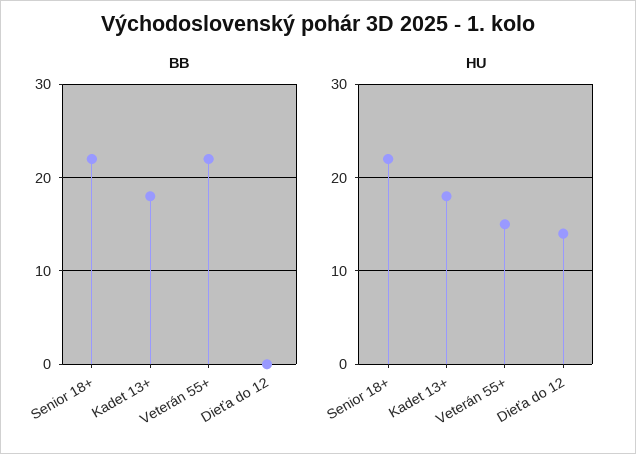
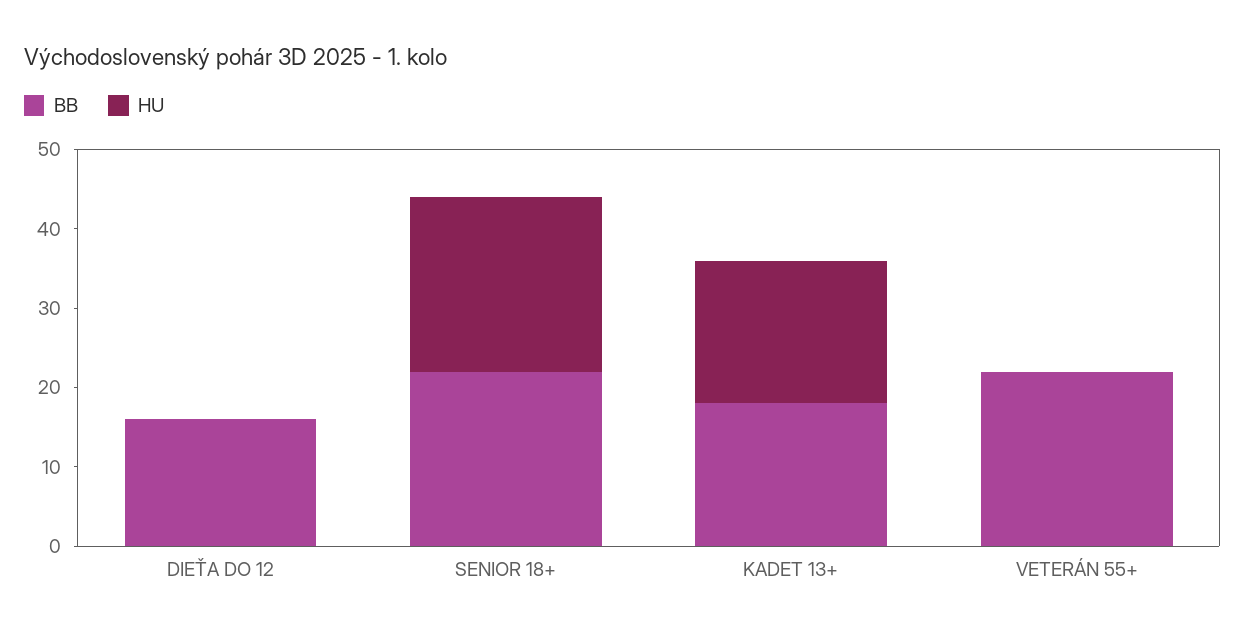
BB, Dieťa do 12: 0 -> 15
HU, Veterán 55+: 15 -> 0
HU, Dieťa do 12: 14 -> 0

